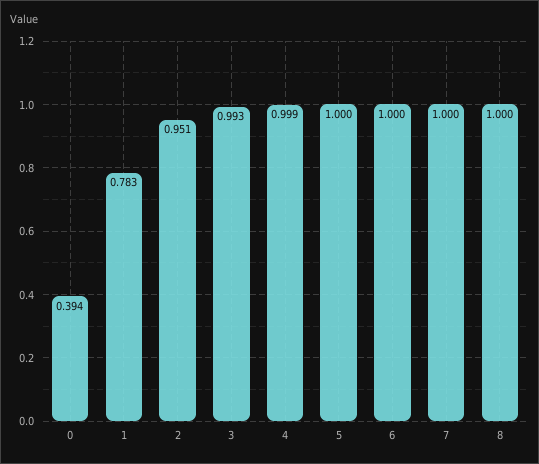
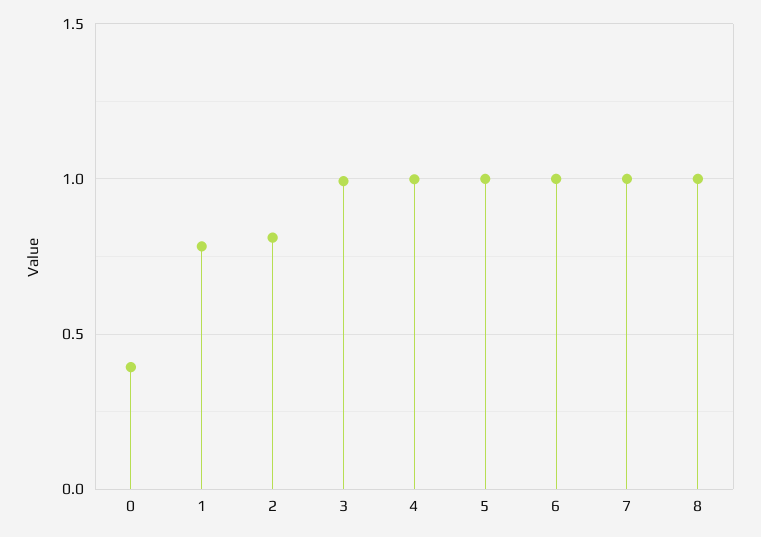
2: 0.951 -> 0.8

